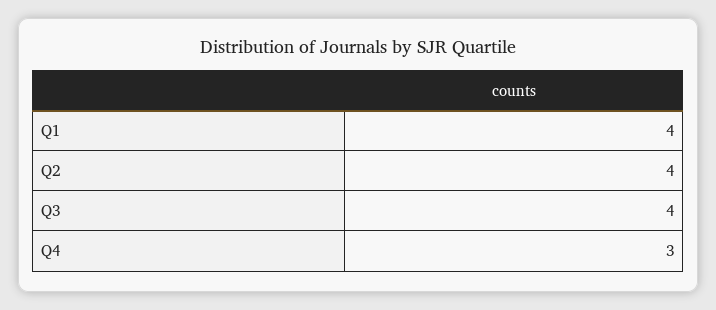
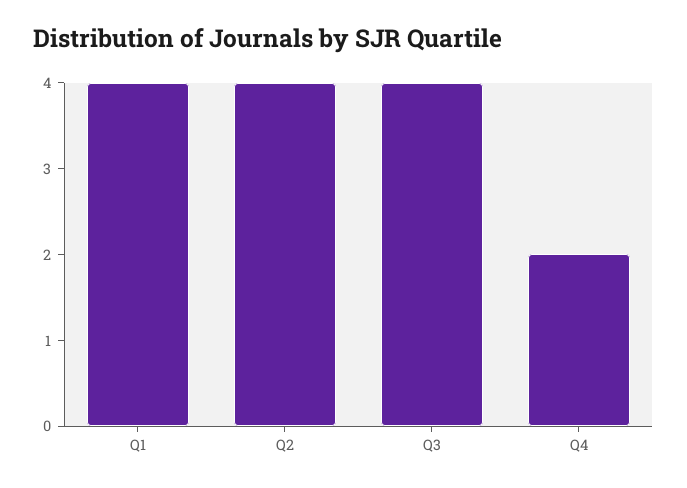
Q4: 3 -> 2

